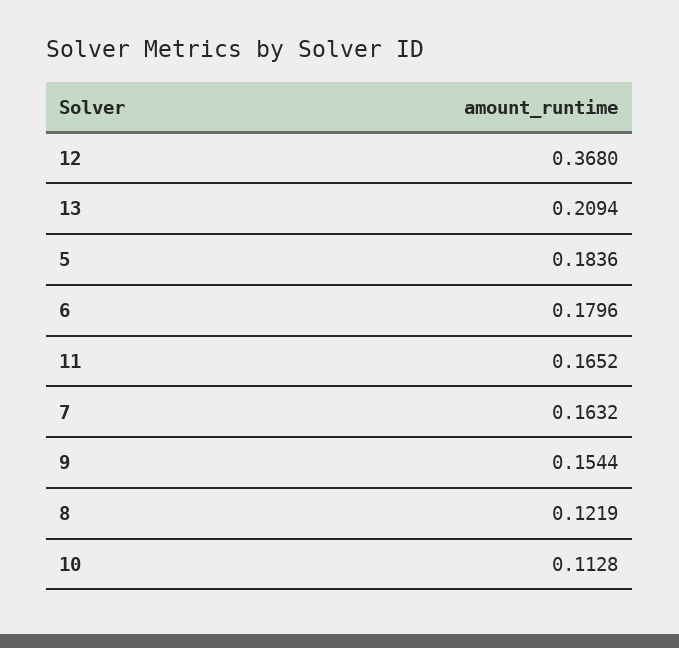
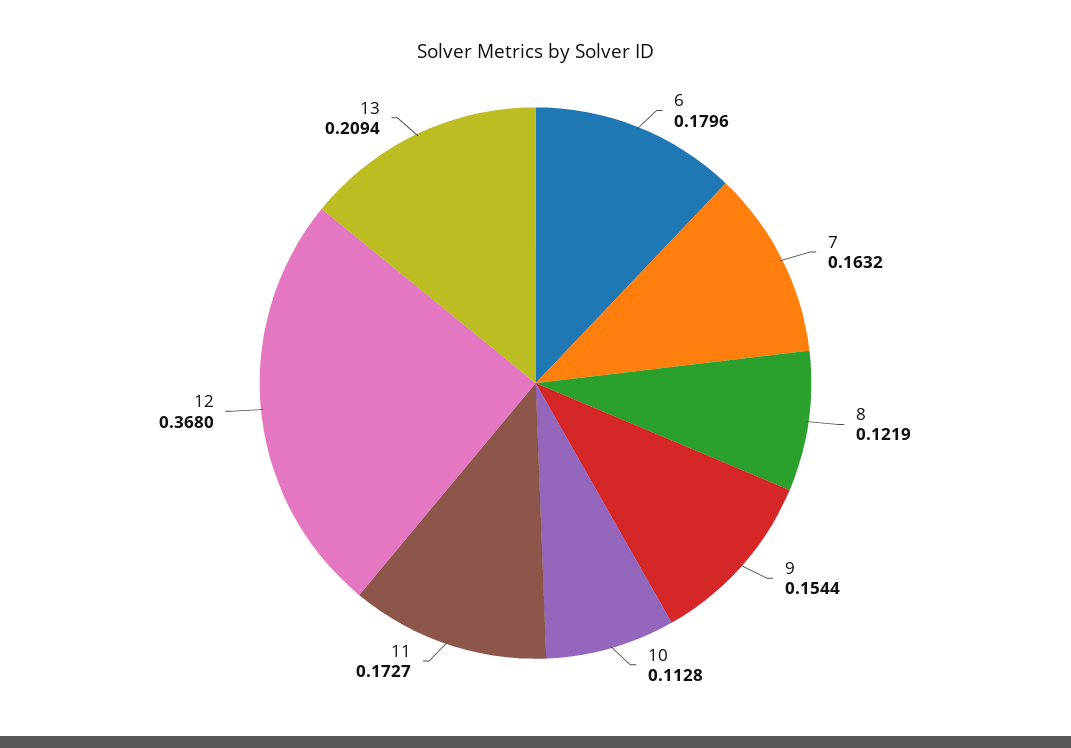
5: 0.1836 -> none
11: 0.1652 -> 0.1727

